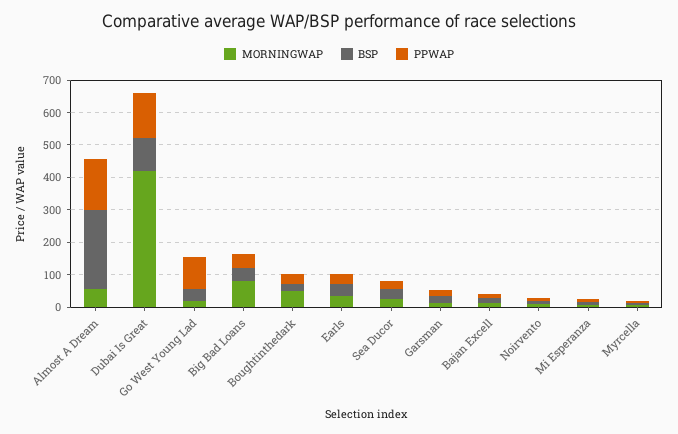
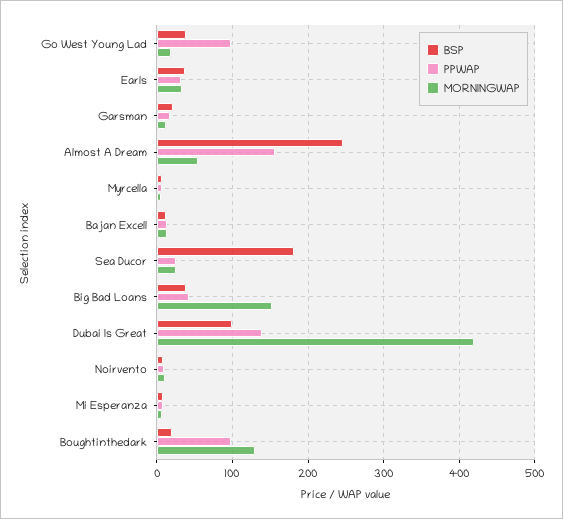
MORNINGWAP, Big Bad Loans: 75 -> 150
MORNINGWAP, Boughtinthedark: 50 -> 130
PPWAP, Boughtinthedark: 25 -> 100
BSP, Sea Ducor: 25 -> 180

